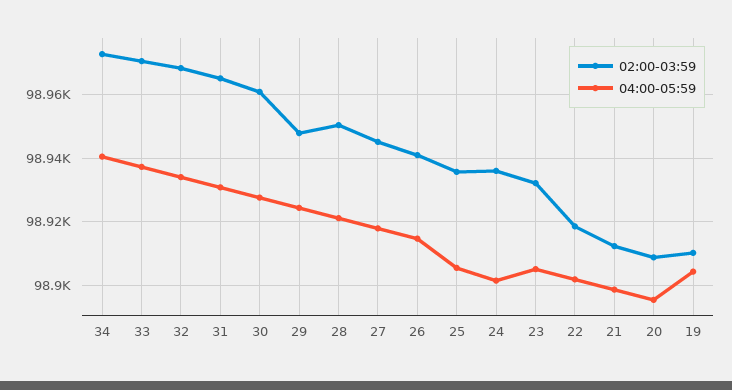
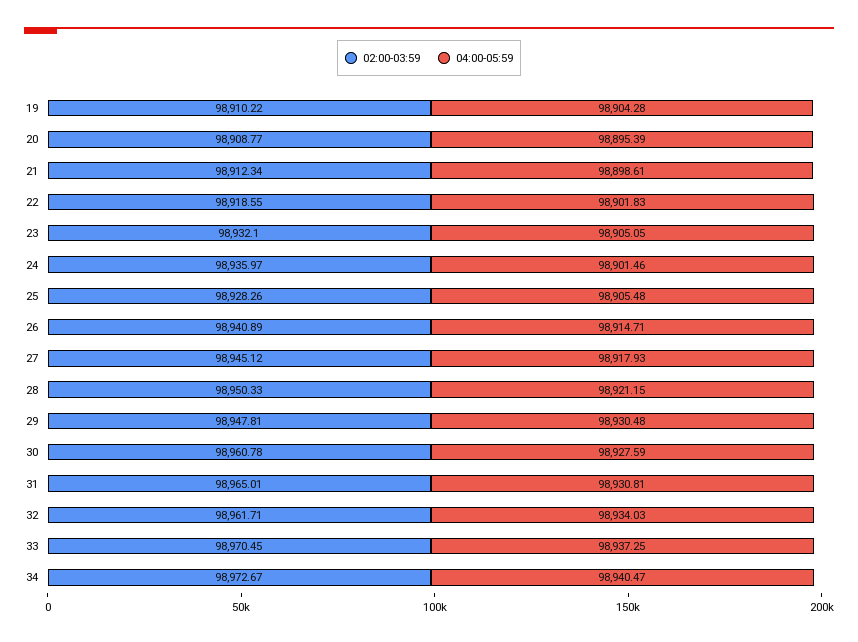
02:00-03:59, 32: 98968 -> 98961.71
04:00-05:59, 29: 98924 -> 98930.48
02:00-03:59, 25: 98936 -> 98928.26

